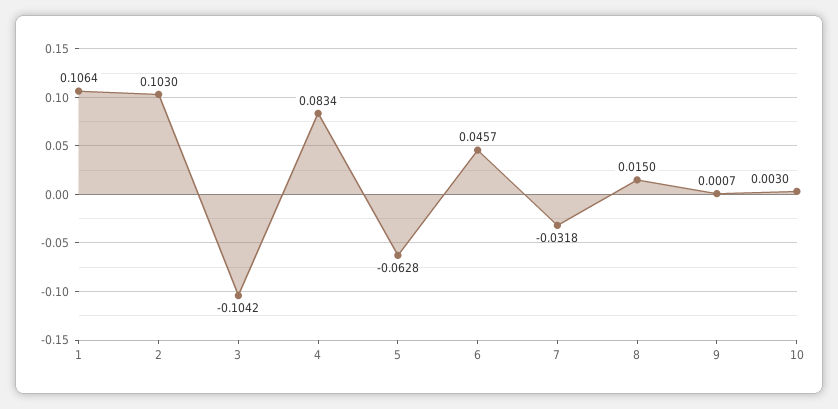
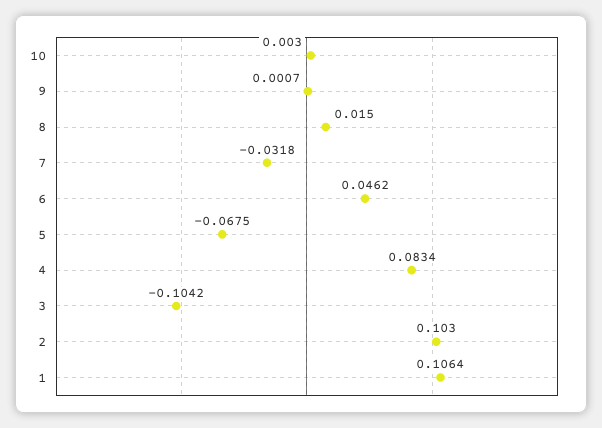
5: -0.0628 -> -0.0675
6: 0.0457 -> 0.0462

